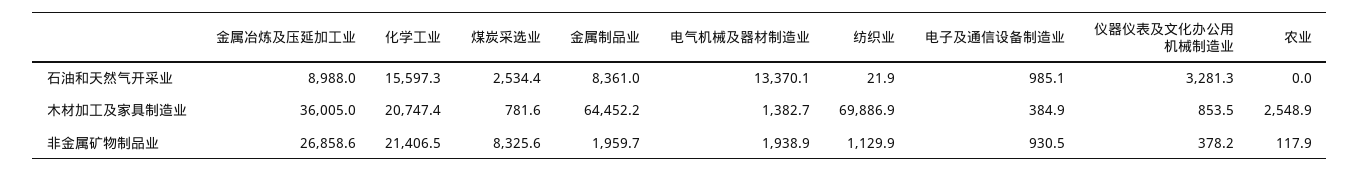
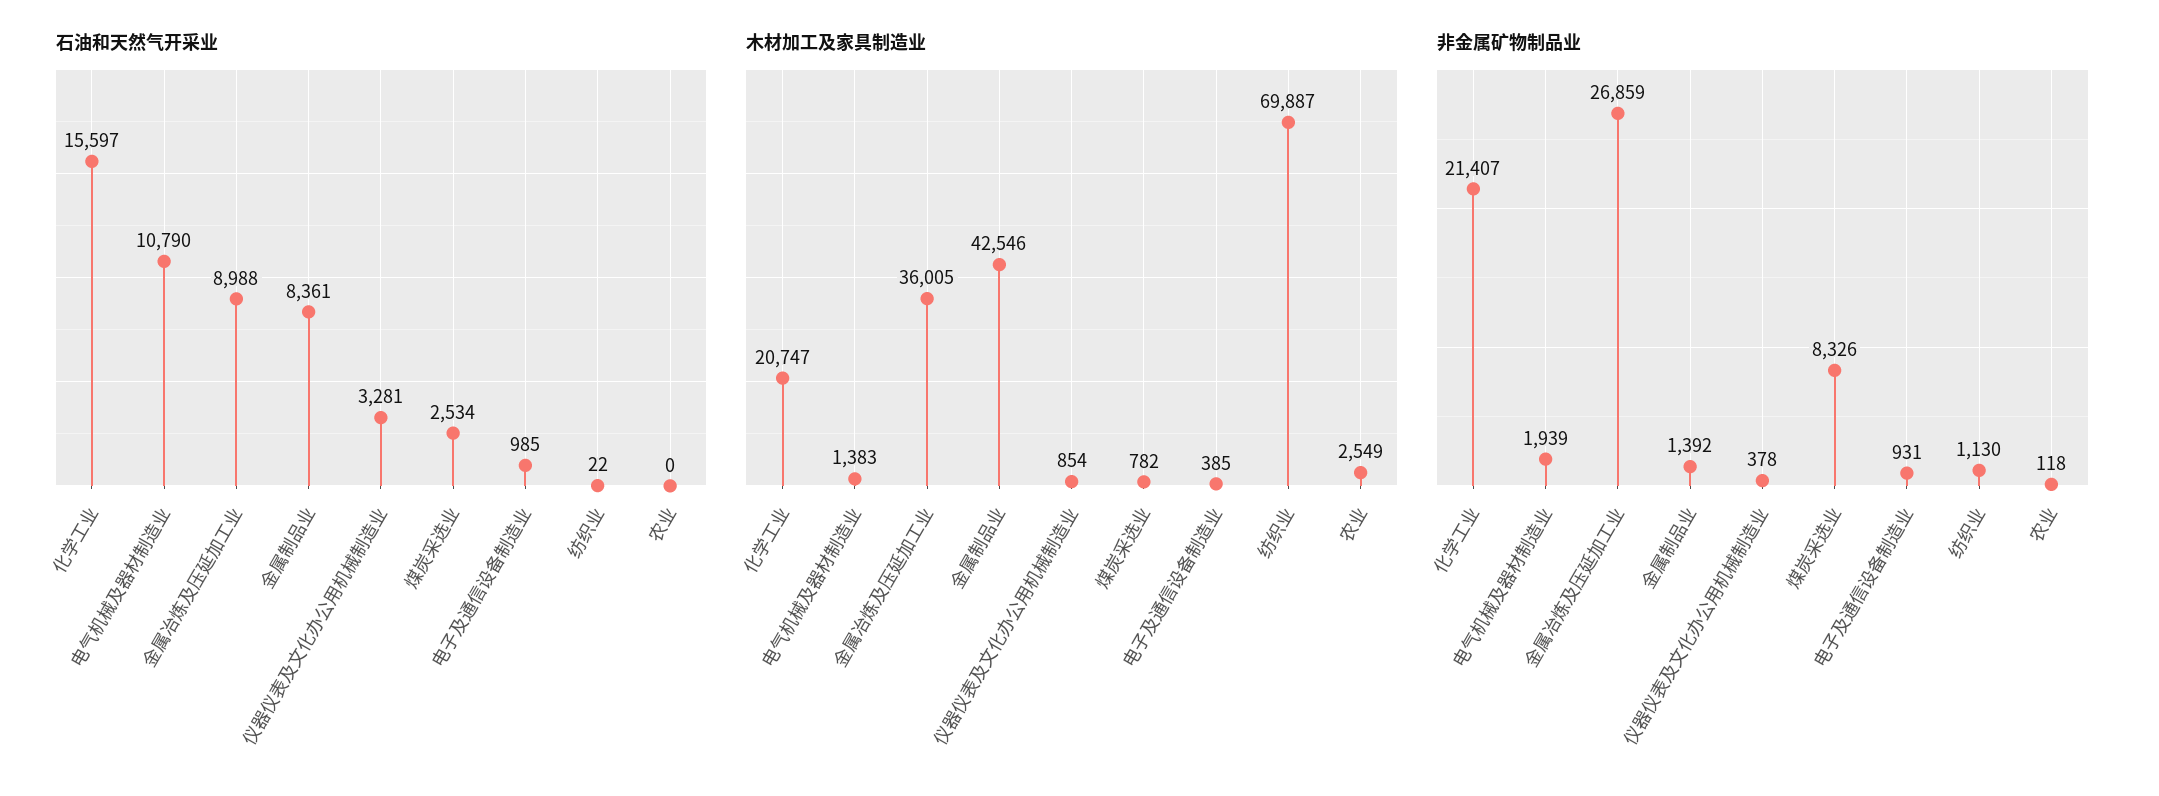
石油和天然气开采业, 电气机械及器材制造业: 13370.1 -> 10790
木材加工及家具制造业, 金属制品业: 64452.2 -> 42546
非金属矿物制品业, 金属制品业: 1959.7 -> 1392

